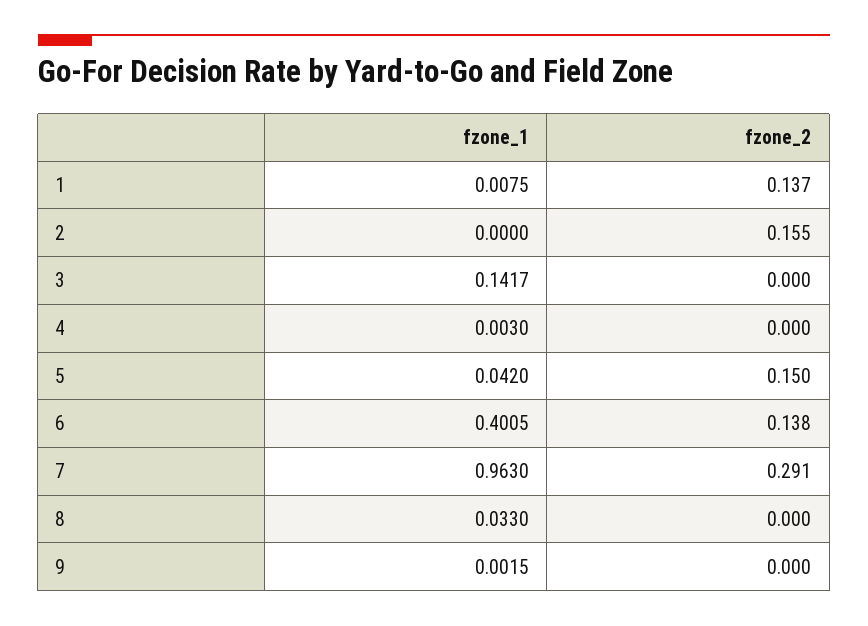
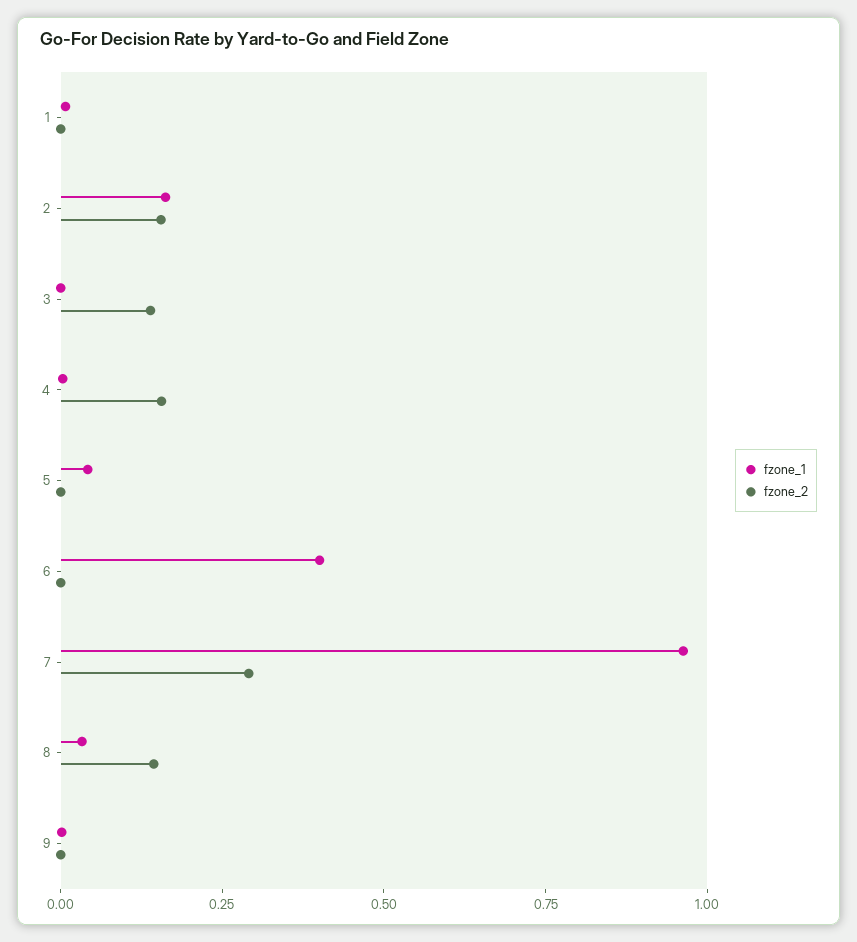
fzone_2, 1: 0.137 -> 0
fzone_1, 2: 0 -> 0.15
fzone_1, 3: 0.1417 -> 0
fzone_2, 3: 0 -> 0.15
fzone_2, 4: 0 -> 0.15
fzone_2, 5: 0.15 -> 0
fzone_2, 6: 0.138 -> 0
fzone_2, 8: 0 -> 0.15

